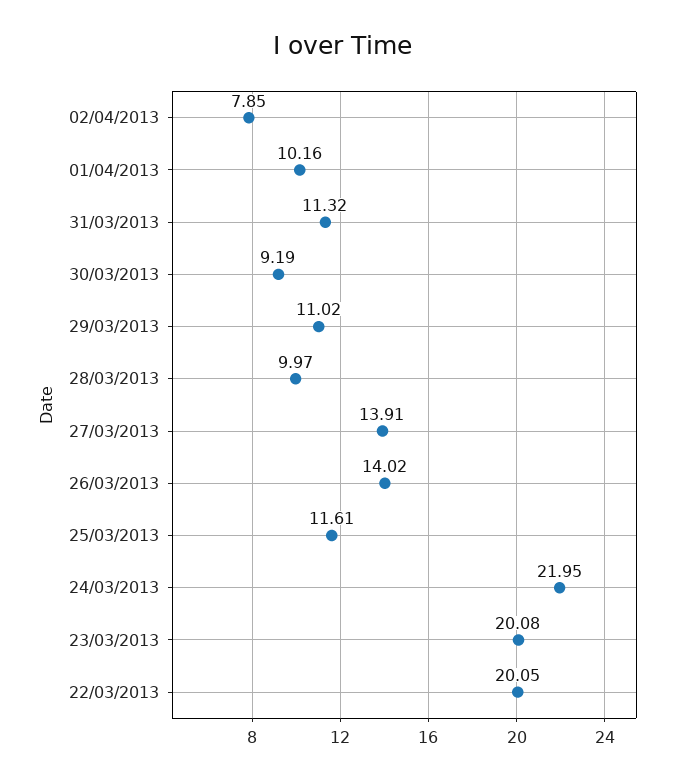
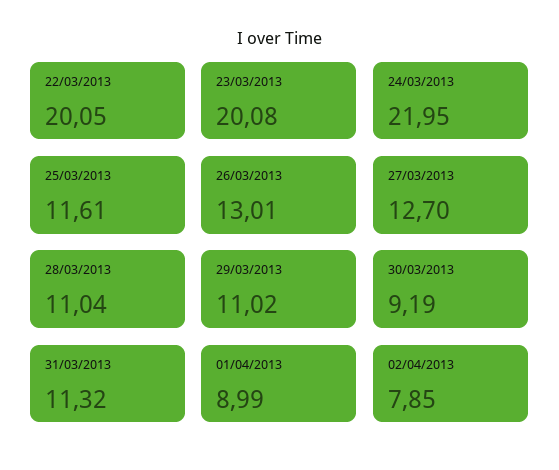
01/04/2013: 10.16 -> 8.99
28/03/2013: 9.97 -> 11.04
27/03/2013: 13.91 -> 12.7
26/03/2013: 14.02 -> 13.01

